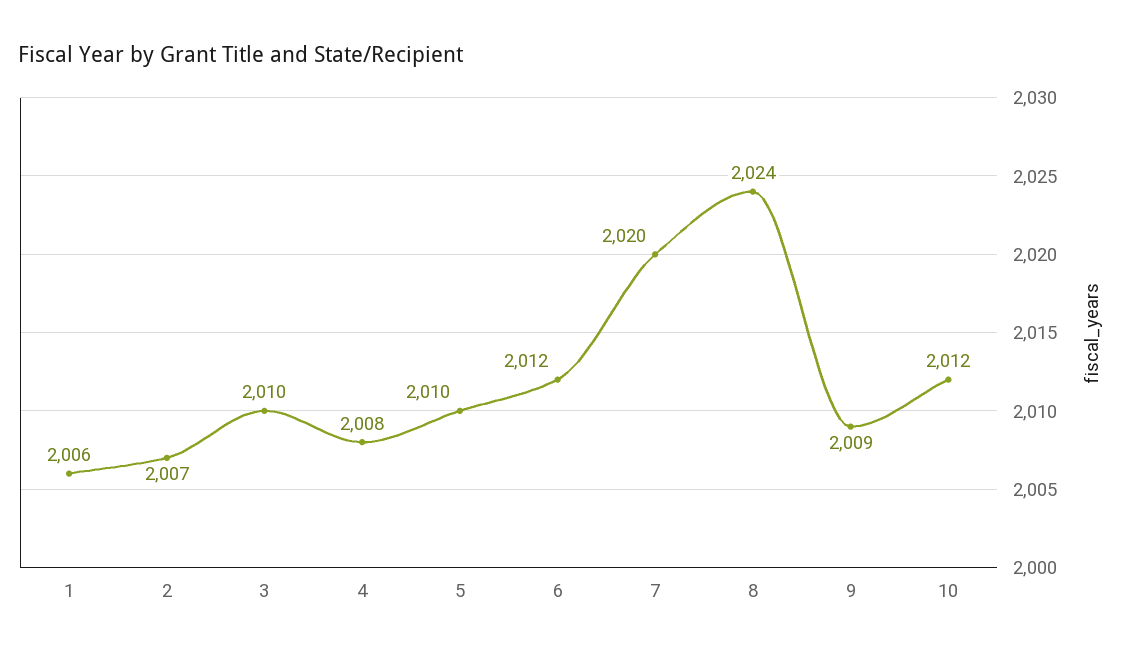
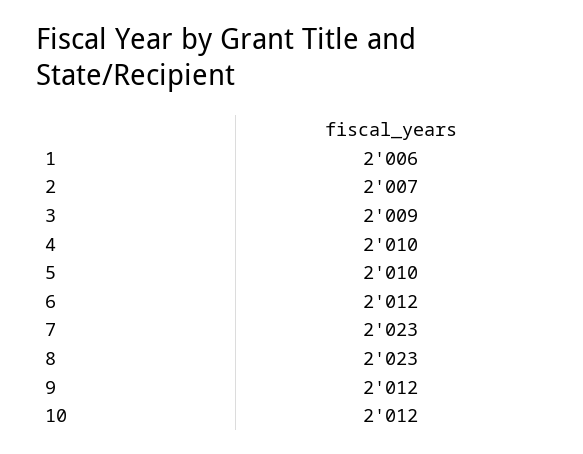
3: 2010 -> 2009
4: 2008 -> 2010
7: 2020 -> 2023
8: 2024 -> 2023
9: 2009 -> 2012

